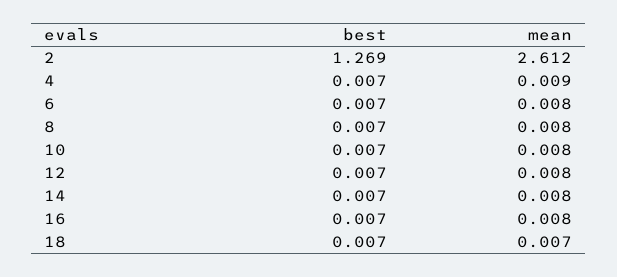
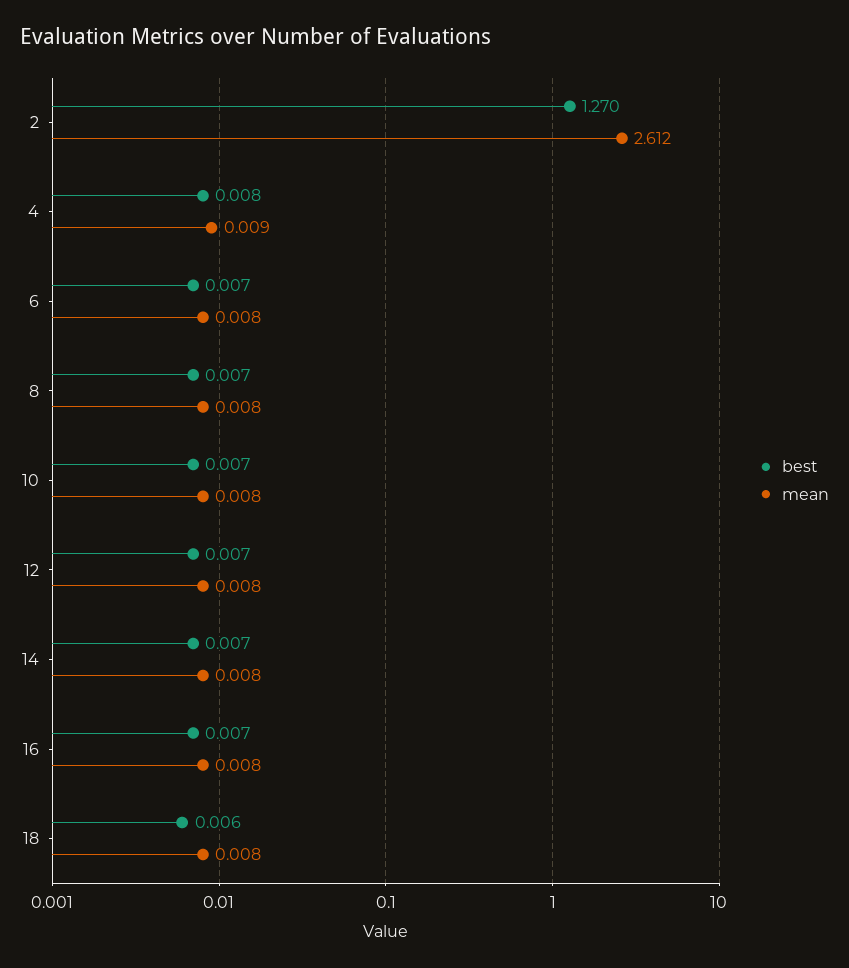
best, 2: 1.269 -> 1.27
best, 4: 0.007 -> 0.008
best, 18: 0.007 -> 0.006
mean, 18: 0.007 -> 0.008

